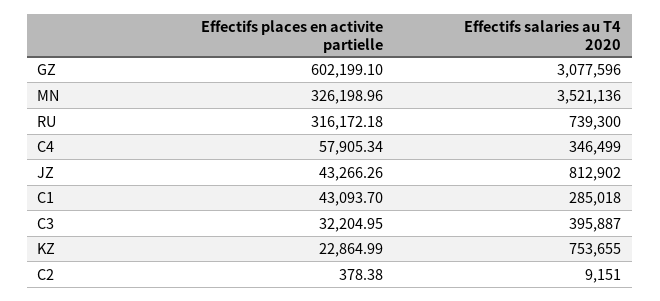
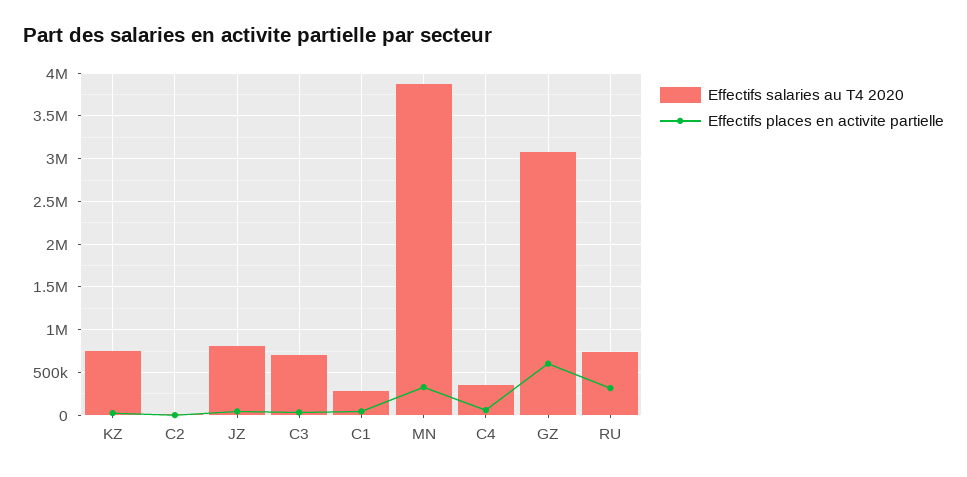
Effectifs salaries au T4 2020, MN: 3521136 -> 3900000
Effectifs salaries au T4 2020, C3: 395887 -> 700000

